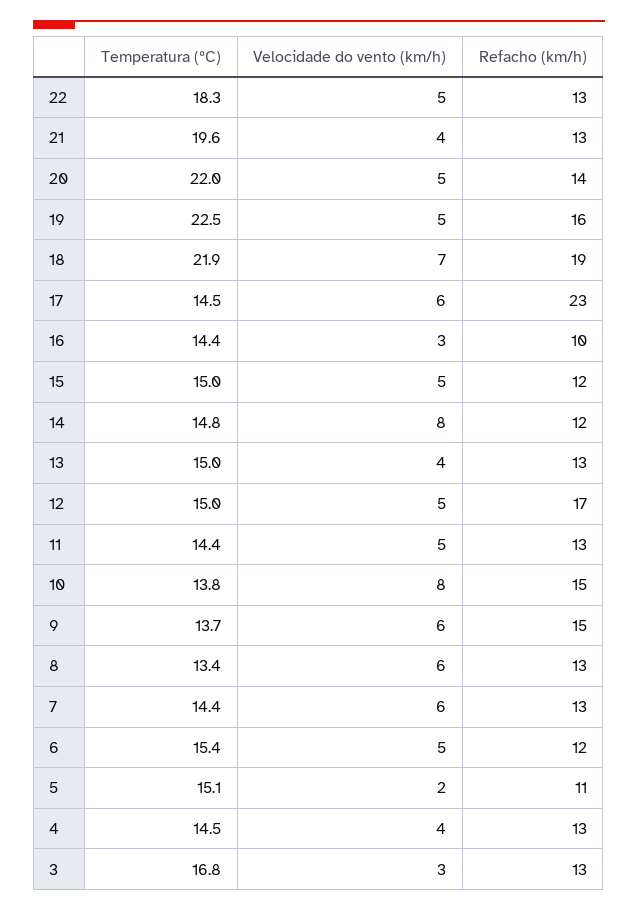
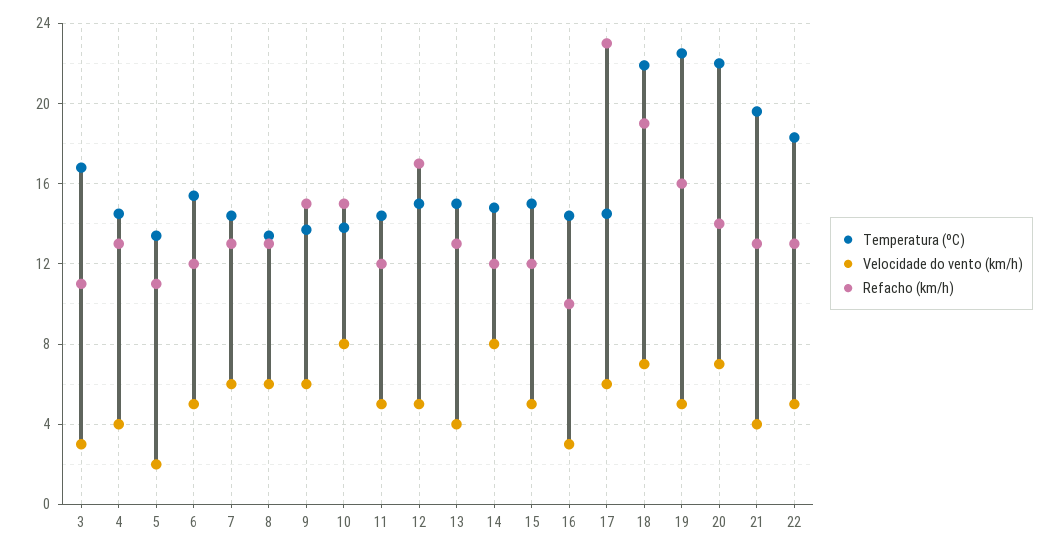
Velocidade do vento (km/h), 20: 5 -> 7
Refacho (km/h), 11: 13 -> 12
Temperatura (ºC), 5: 15.1 -> 13.5
Refacho (km/h), 3: 13 -> 11

